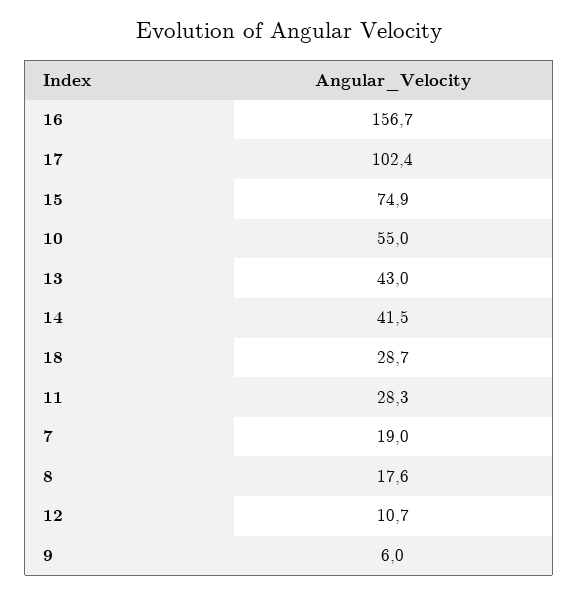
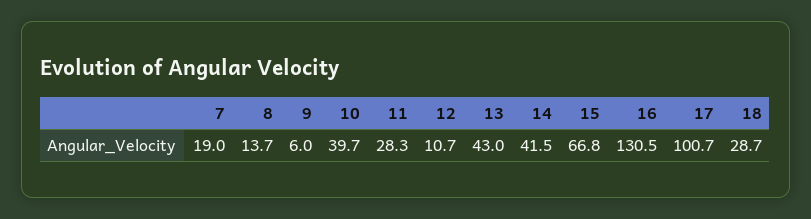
16: 156.7 -> 130.5
17: 102.4 -> 100.7
15: 74.9 -> 66.8
10: 55 -> 39.7
8: 17.6 -> 13.7

